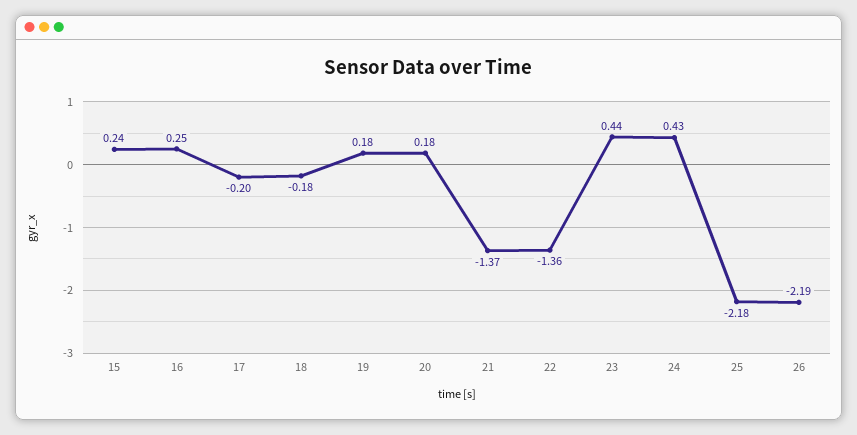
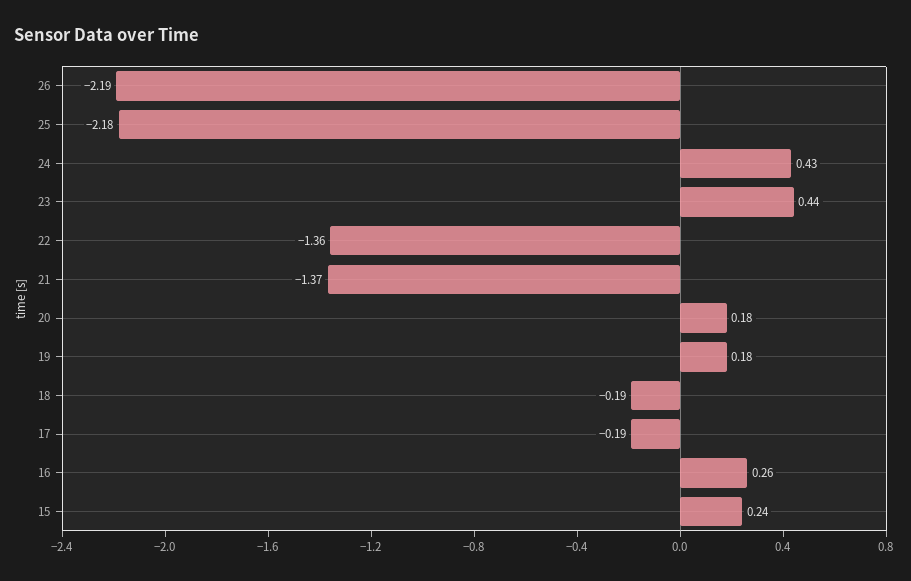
16: 0.25 -> 0.26
17: -0.2 -> -0.19
18: -0.18 -> -0.19

